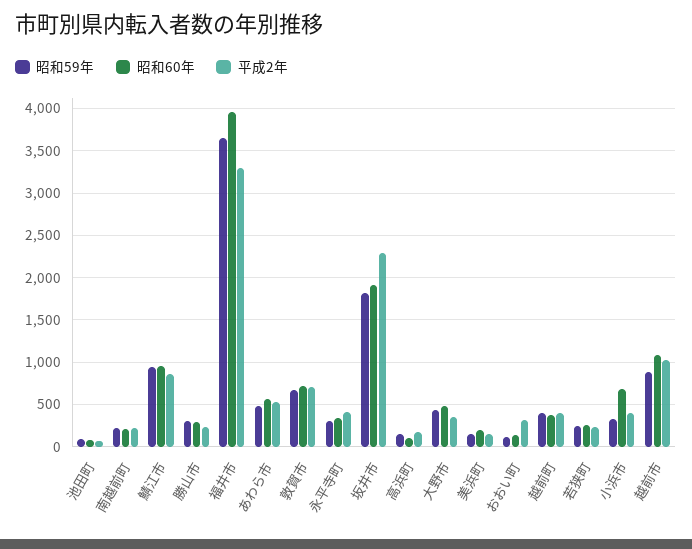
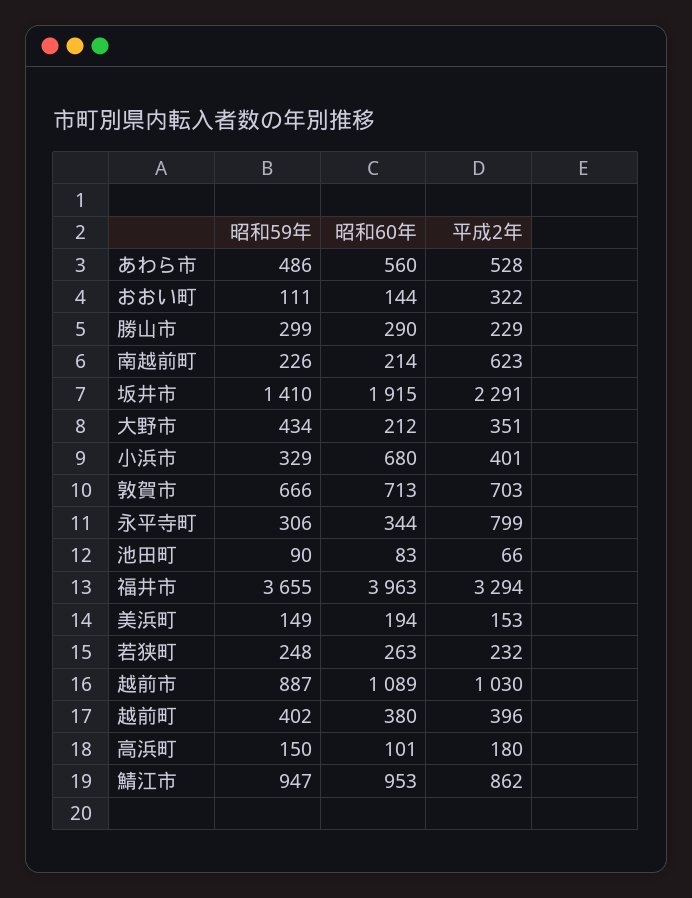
平成2年, 南越前町: 200 -> 623
平成2年, 永平寺町: 400 -> 799
昭和59年, 坂井市: 1800 -> 1410
昭和60年, 大野市: 500 -> 212

